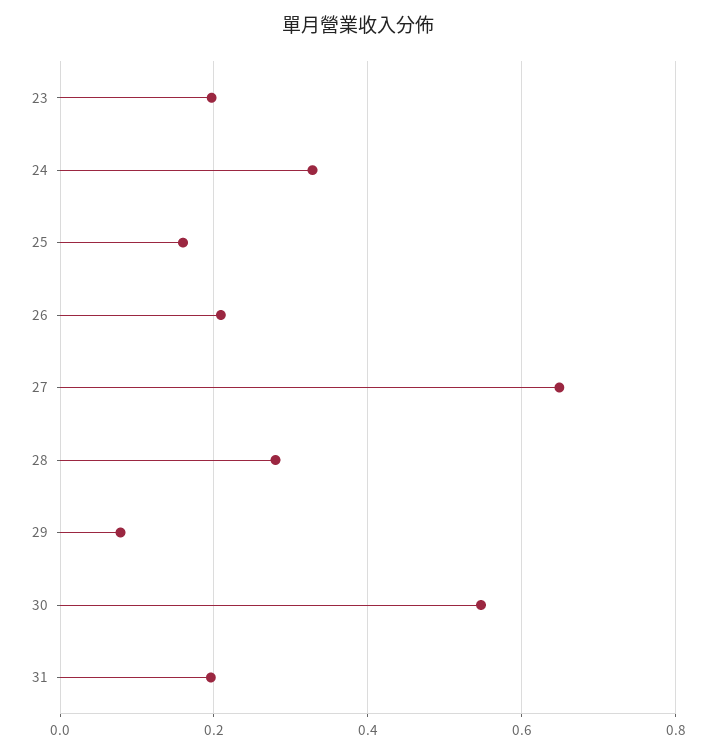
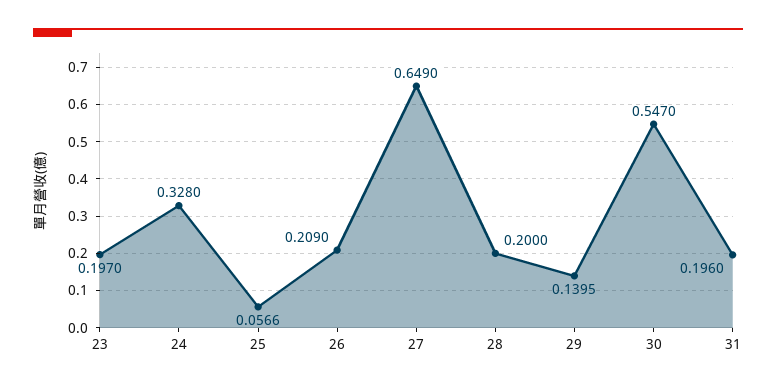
25: 0.16 -> 0.0566
28: 0.28 -> 0.2
29: 0.08 -> 0.1395

